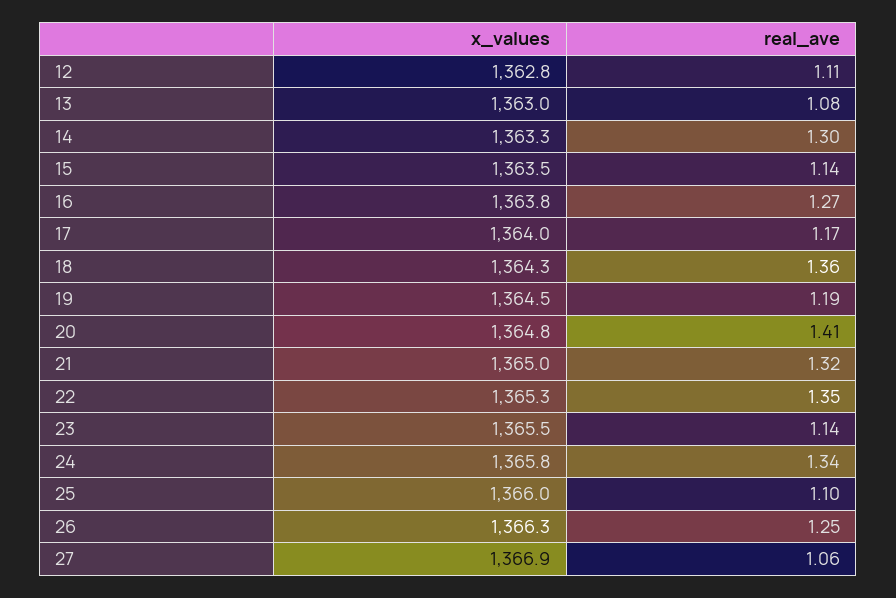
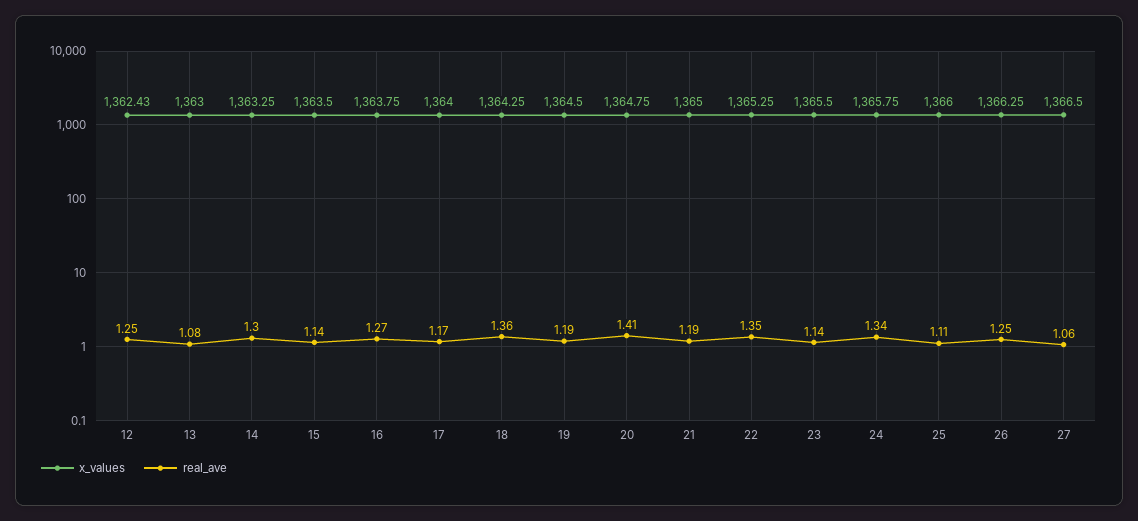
x_values, 12: 1362.8 -> 1362.43
real_ave, 12: 1.11 -> 1.25
real_ave, 21: 1.32 -> 1.19
real_ave, 25: 1.1 -> 1.11
x_values, 27: 1366.9 -> 1366.5

